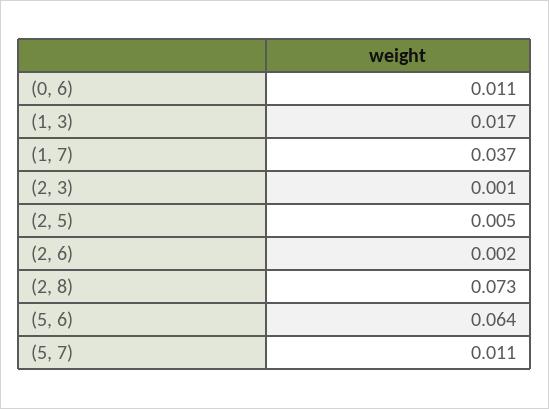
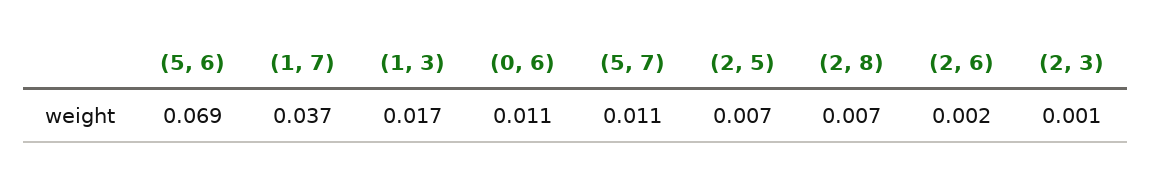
(2, 5): 0.005 -> 0.007
(2, 8): 0.073 -> 0.007
(5, 6): 0.064 -> 0.069

